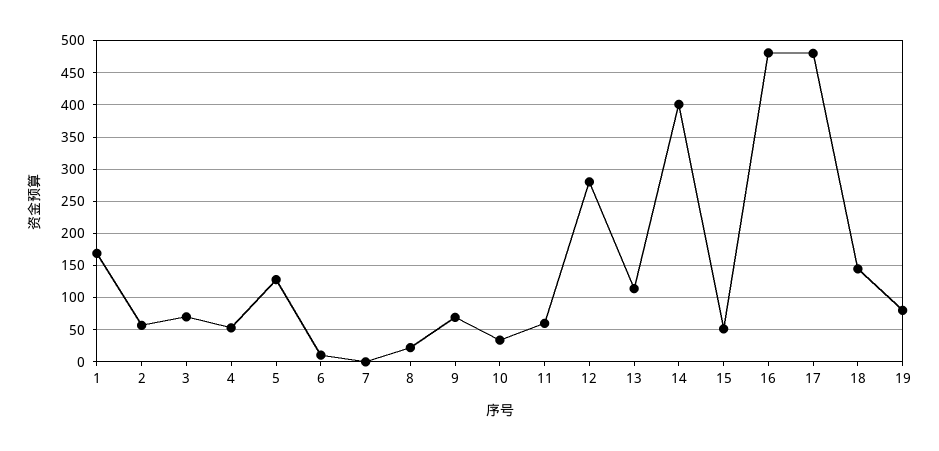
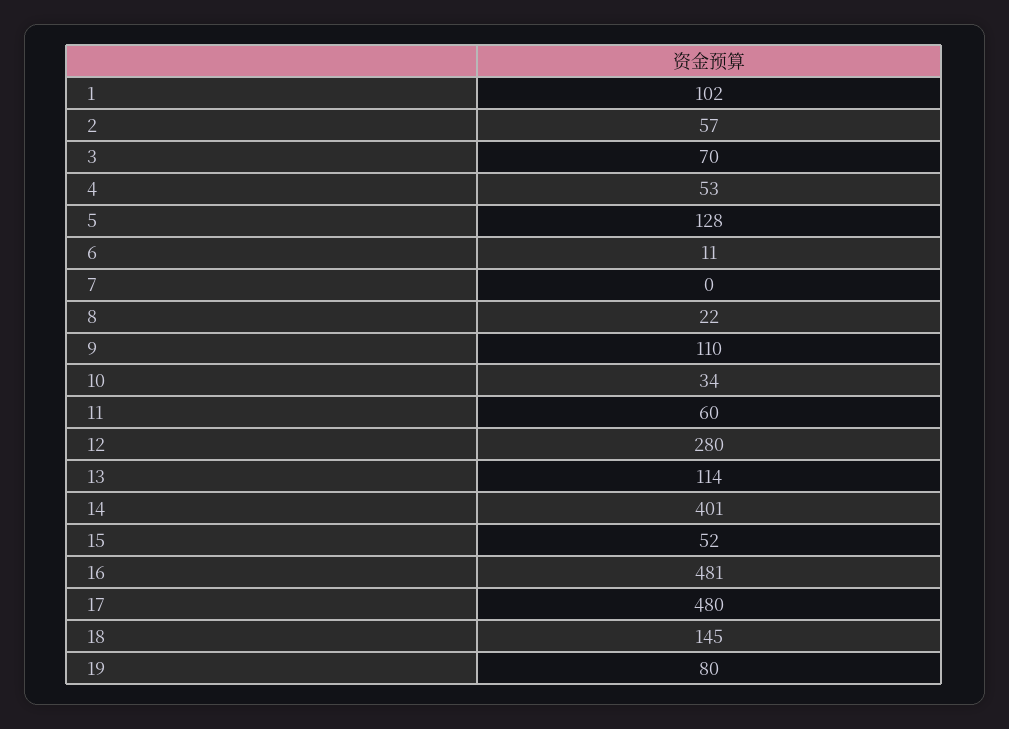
1: 170 -> 102
9: 70 -> 110

